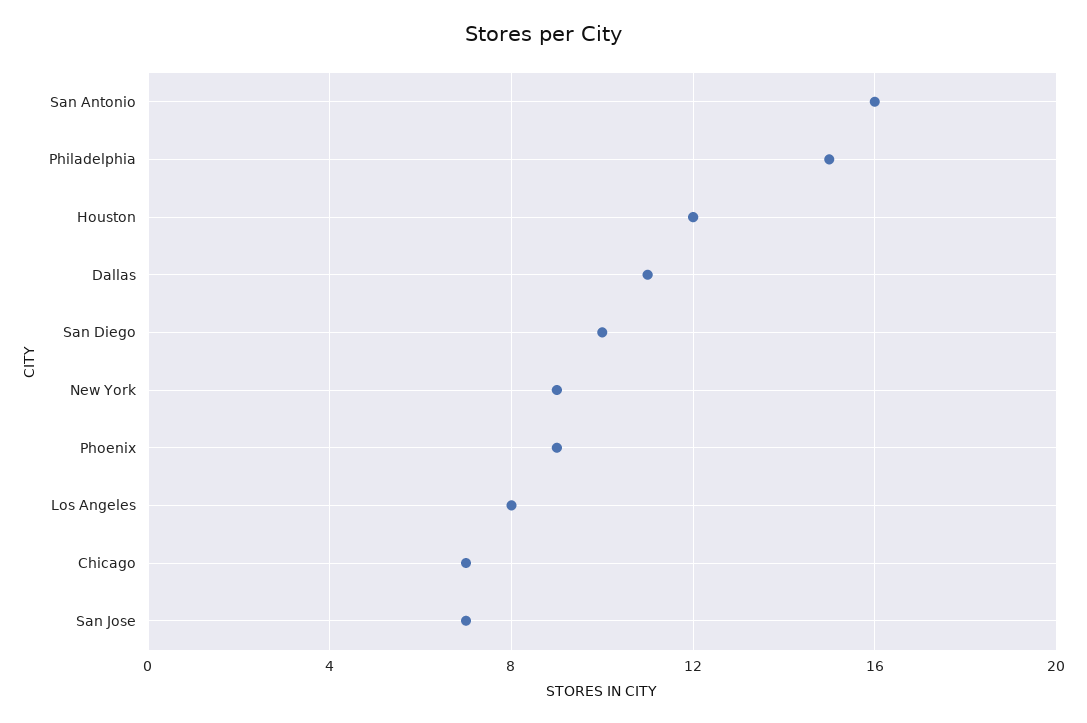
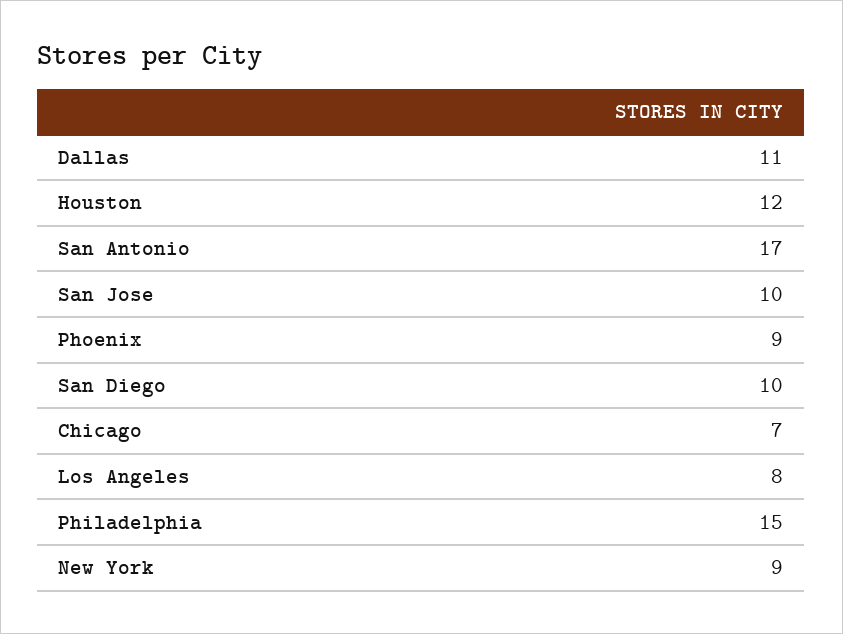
San Antonio: 16 -> 17
San Jose: 7 -> 10

